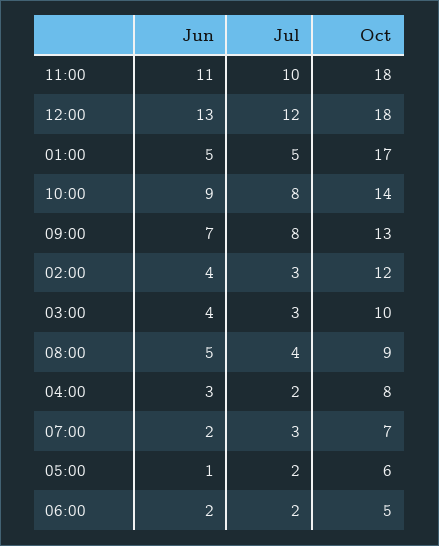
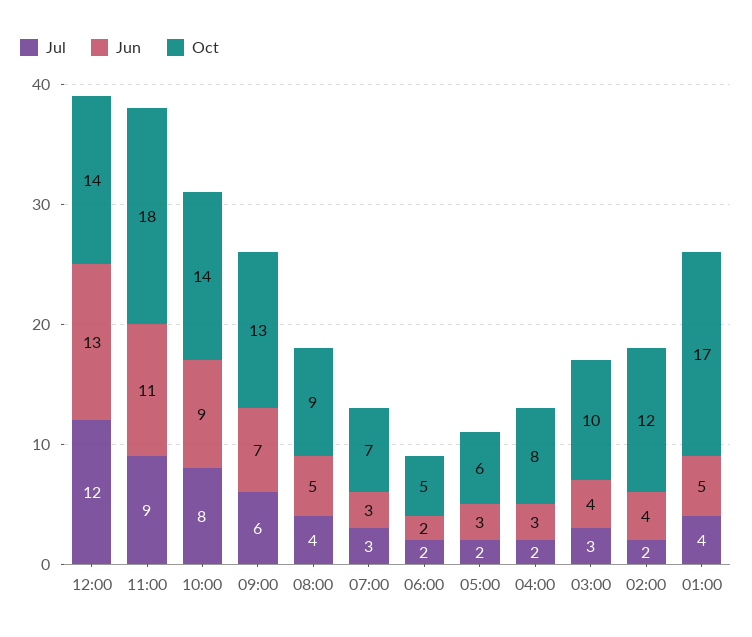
Jul, 11:00: 10 -> 9
Oct, 12:00: 18 -> 14
Jul, 01:00: 5 -> 4
Jul, 09:00: 8 -> 6
Jul, 02:00: 3 -> 2
Jun, 07:00: 2 -> 3
Jun, 05:00: 1 -> 3

